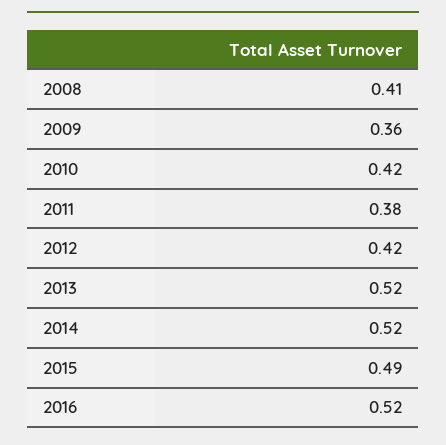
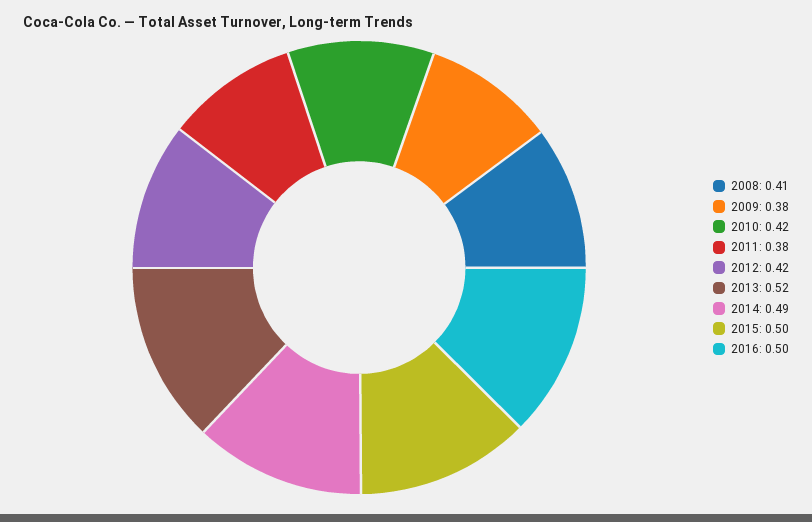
2009: 0.36 -> 0.38
2014: 0.52 -> 0.49
2015: 0.49 -> 0.5
2016: 0.52 -> 0.5

